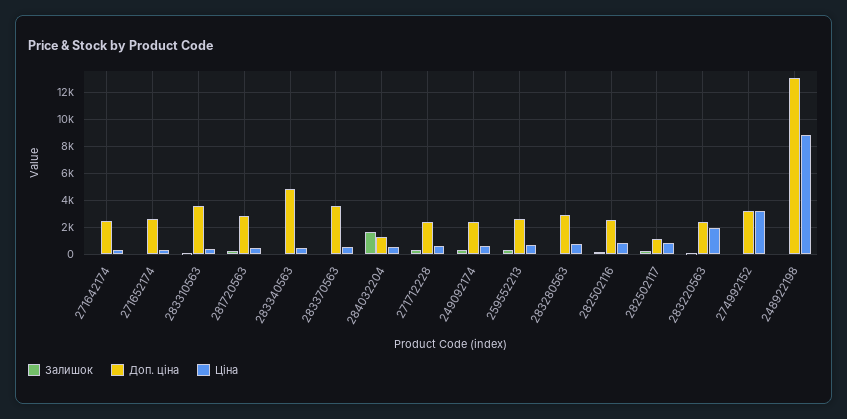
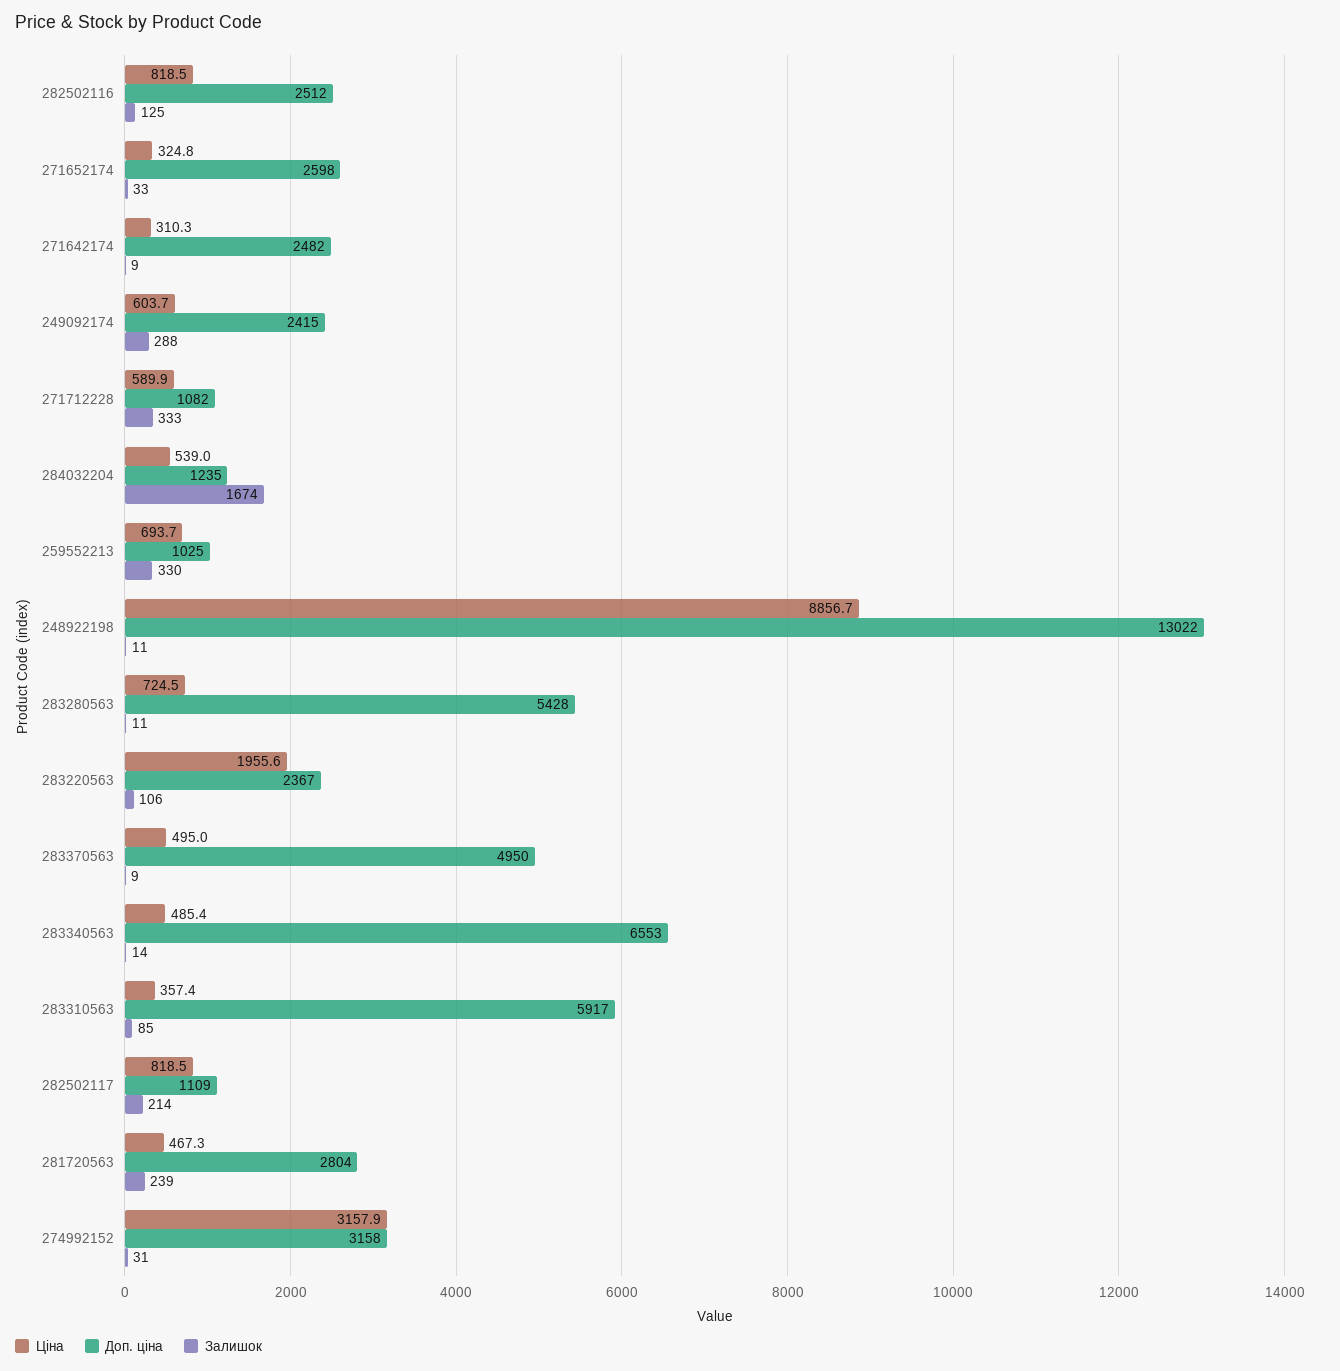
Доп. ціна, 283310563: 3500 -> 5917
Доп. ціна, 283340563: 5000 -> 6553
Доп. ціна, 283370563: 3500 -> 4950
Доп. ціна, 271712228: 2500 -> 1082
Доп. ціна, 259552213: 2500 -> 1025
Доп. ціна, 283280563: 3000 -> 5428

